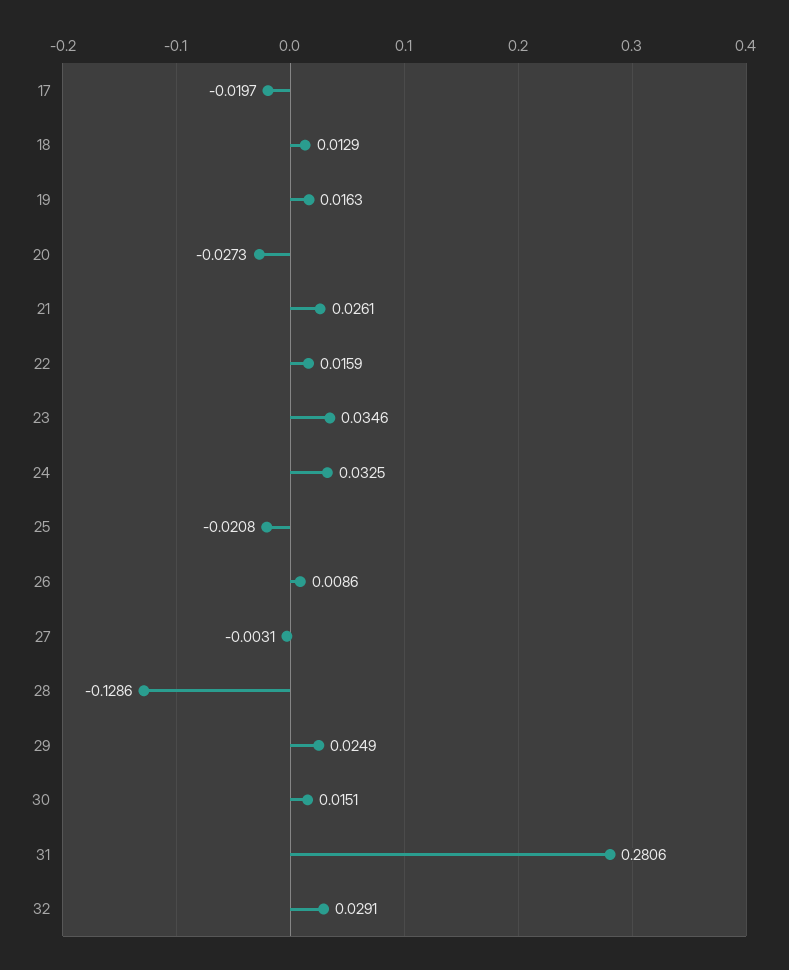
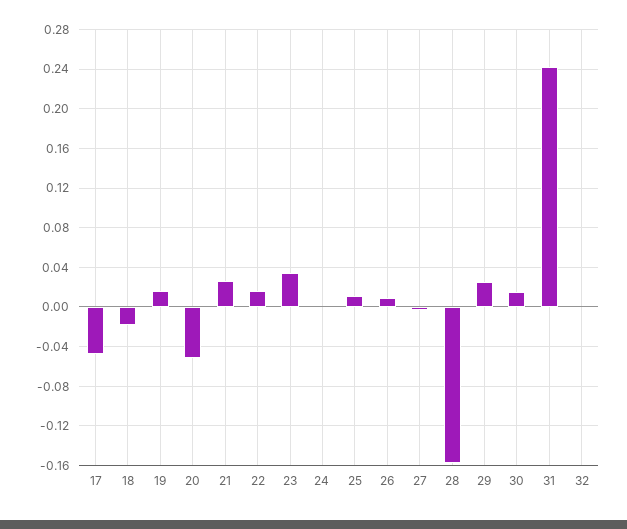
17: -0.0197 -> -0.05
18: 0.0129 -> -0.02
20: -0.0273 -> -0.05
24: 0.0325 -> 0
25: -0.0208 -> 0.01
28: -0.1286 -> -0.16
31: 0.2806 -> 0.24
32: 0.0291 -> 0

